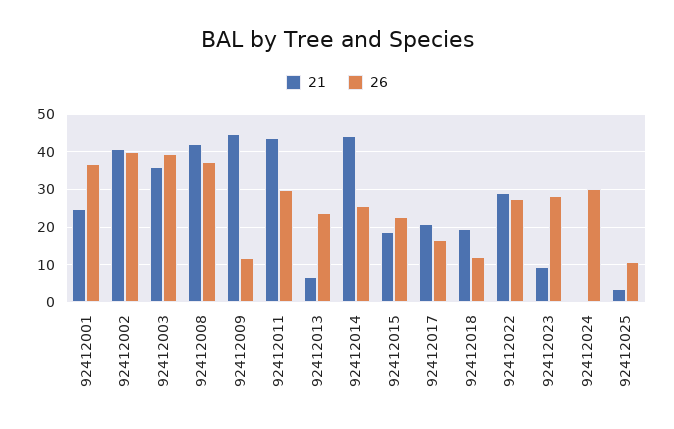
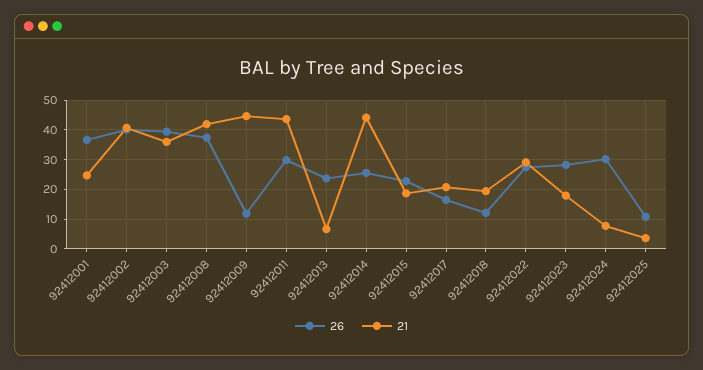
21, 92412023: 10 -> 17.5
21, 92412024: 0 -> 7.5

